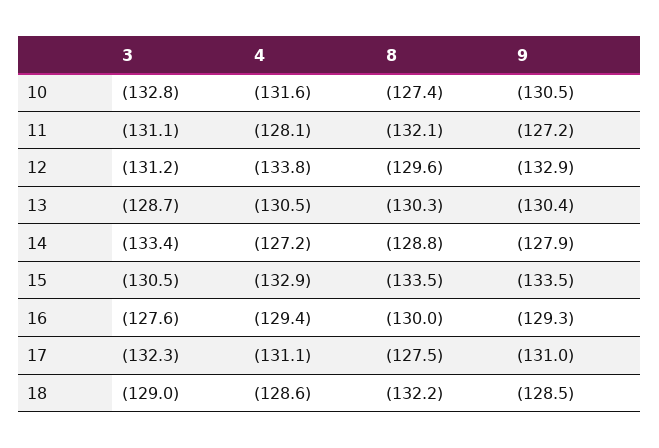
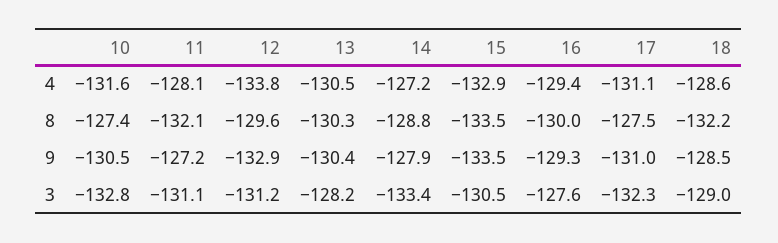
3, 13: -128.7 -> -128.2

